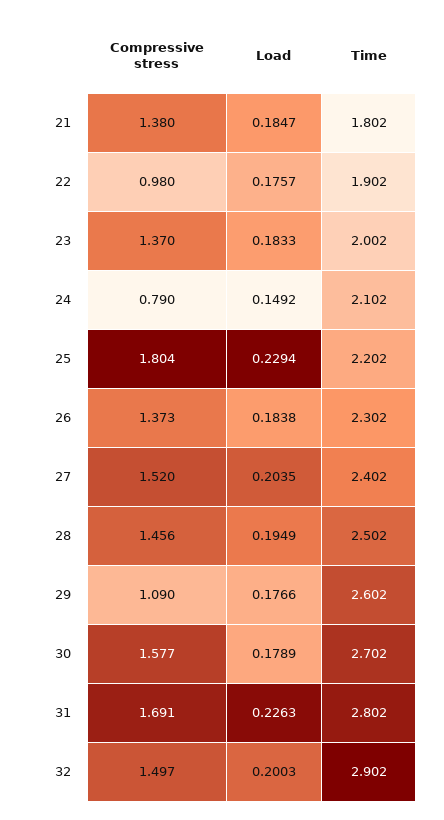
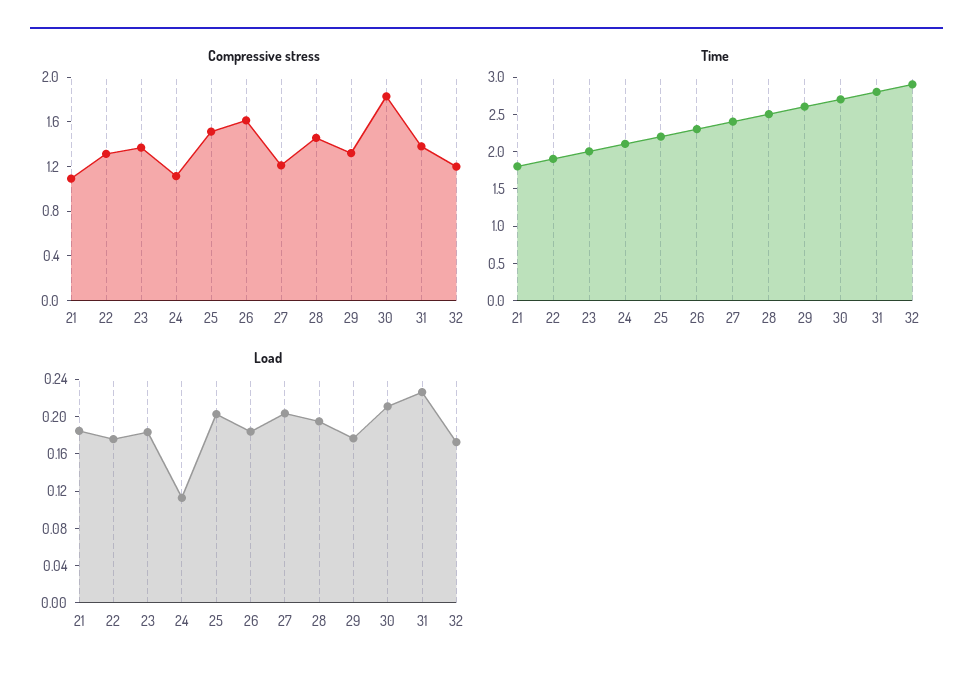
Compressive stress, 21: 1.38 -> 1.1
Compressive stress, 22: 0.98 -> 1.3
Compressive stress, 24: 0.79 -> 1.1
Load, 24: 0.1492 -> 0.11
Compressive stress, 25: 1.804 -> 1.5
Load, 25: 0.2294 -> 0.2
Compressive stress, 26: 1.373 -> 1.6
Compressive stress, 27: 1.52 -> 1.2
Compressive stress, 29: 1.09 -> 1.3
Compressive stress, 30: 1.577 -> 1.8
Load, 30: 0.1789 -> 0.21
Compressive stress, 31: 1.691 -> 1.4
Compressive stress, 32: 1.497 -> 1.2
Load, 32: 0.2003 -> 0.17

